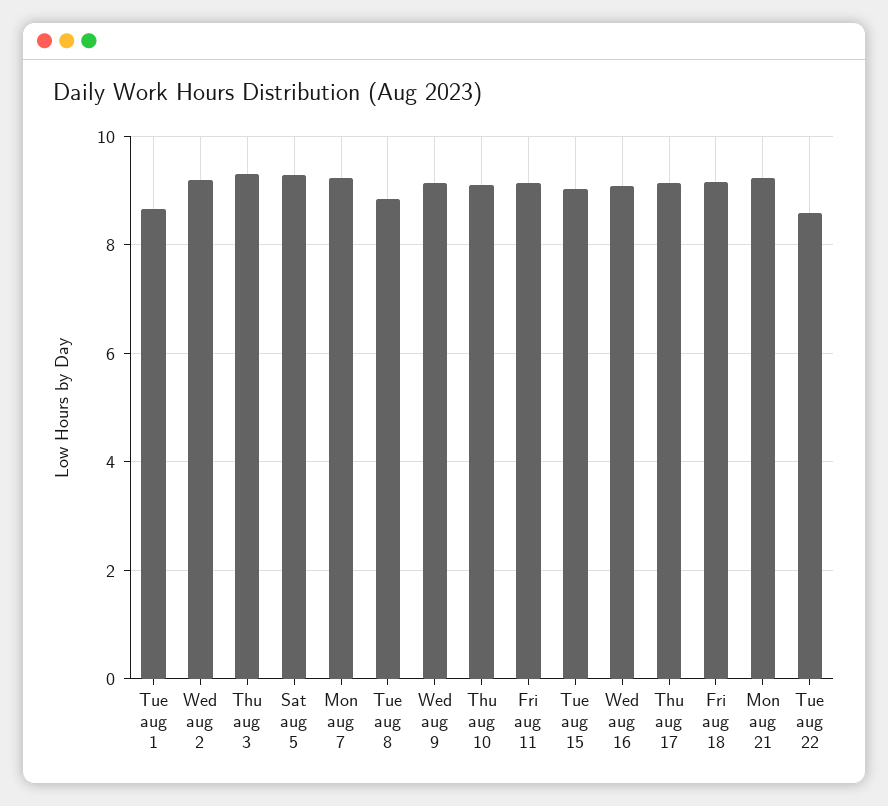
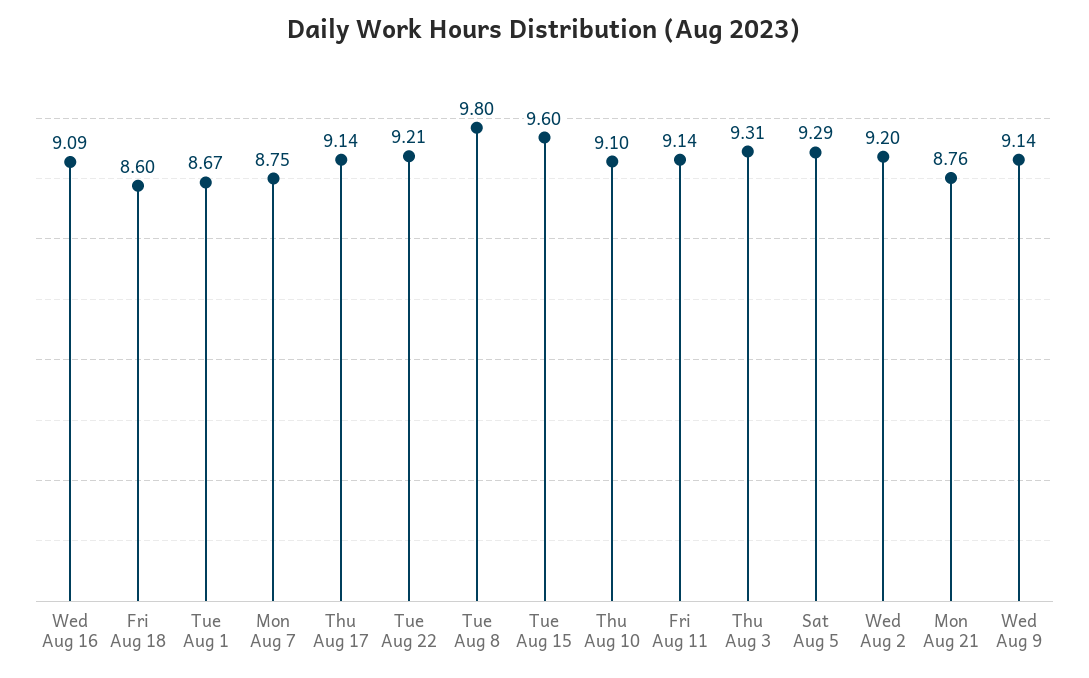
Mon aug 7: 9.2 -> 8.75
Tue aug 8: 8.8 -> 9.8
Tue aug 15: 9 -> 9.6
Fri aug 18: 9.2 -> 8.6
Mon aug 21: 9.2 -> 8.76
Tue aug 22: 8.6 -> 9.21

